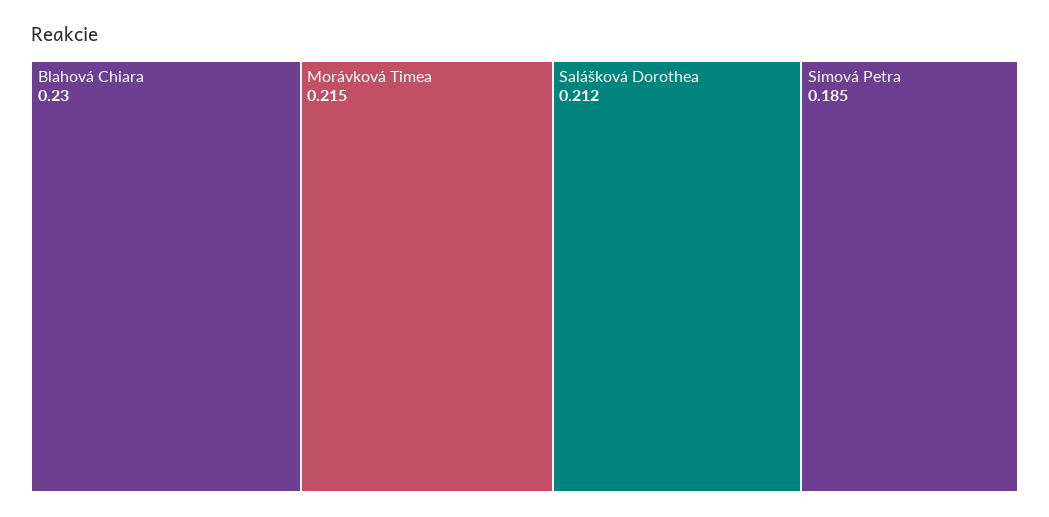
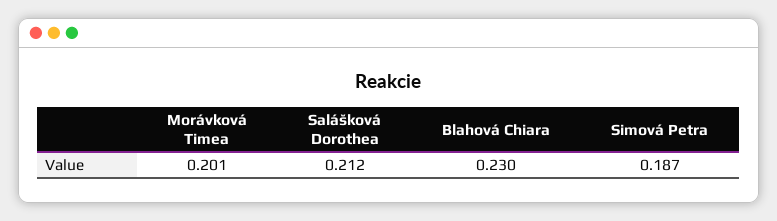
Morávková Timea: 0.215 -> 0.201
Simová Petra: 0.185 -> 0.187

